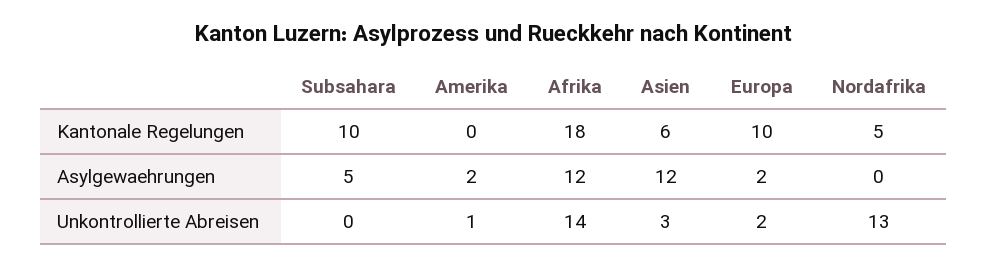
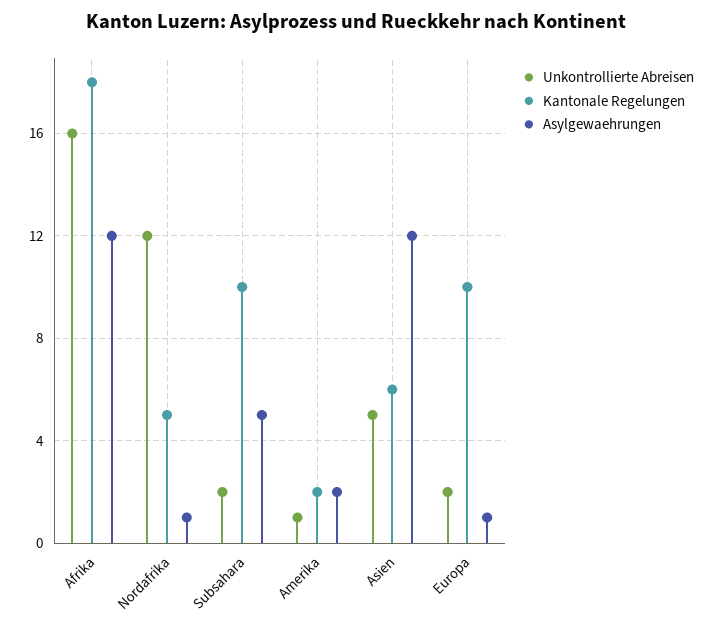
Kantonale Regelungen, Amerika: 0 -> 2
Asylgewaehrungen, Europa: 2 -> 1
Asylgewaehrungen, Nordafrika: 0 -> 1
Unkontrollierte Abreisen, Subsahara: 0 -> 2
Unkontrollierte Abreisen, Afrika: 14 -> 16
Unkontrollierte Abreisen, Asien: 3 -> 5
Unkontrollierte Abreisen, Nordafrika: 13 -> 12

